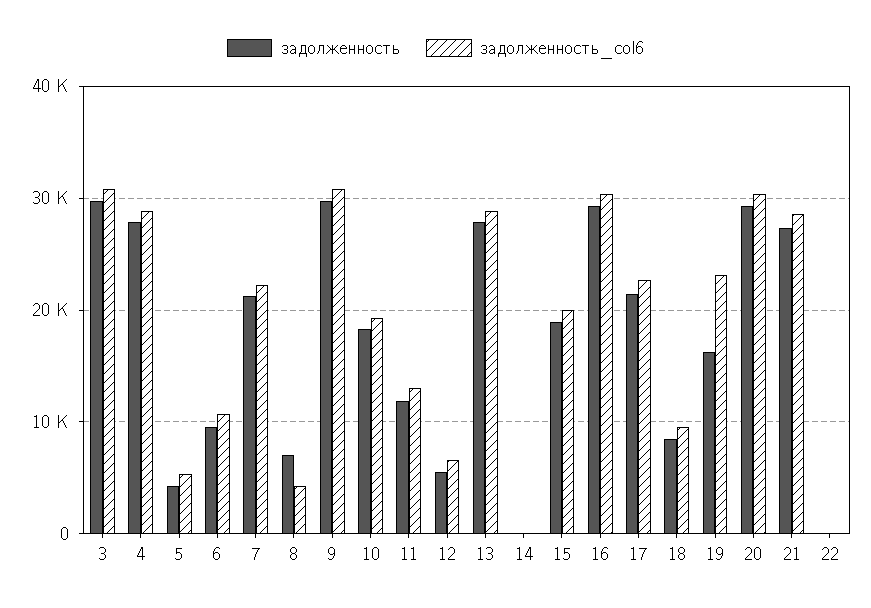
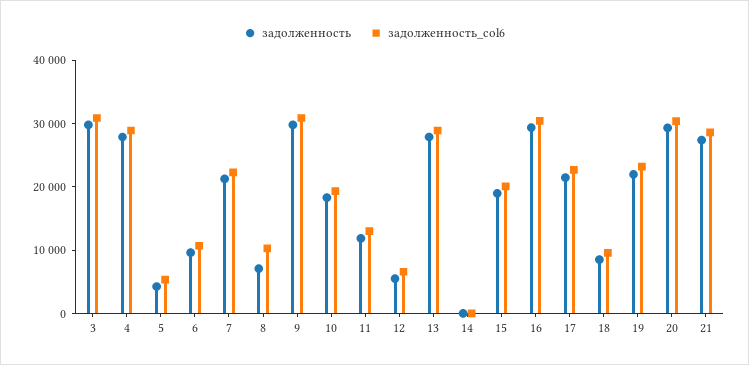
задолженность_col6, 8: 4000 -> 10000
задолженность, 19: 16000 -> 22000
задолженность, 22: 0 -> none
задолженность_col6, 22: 0 -> none

